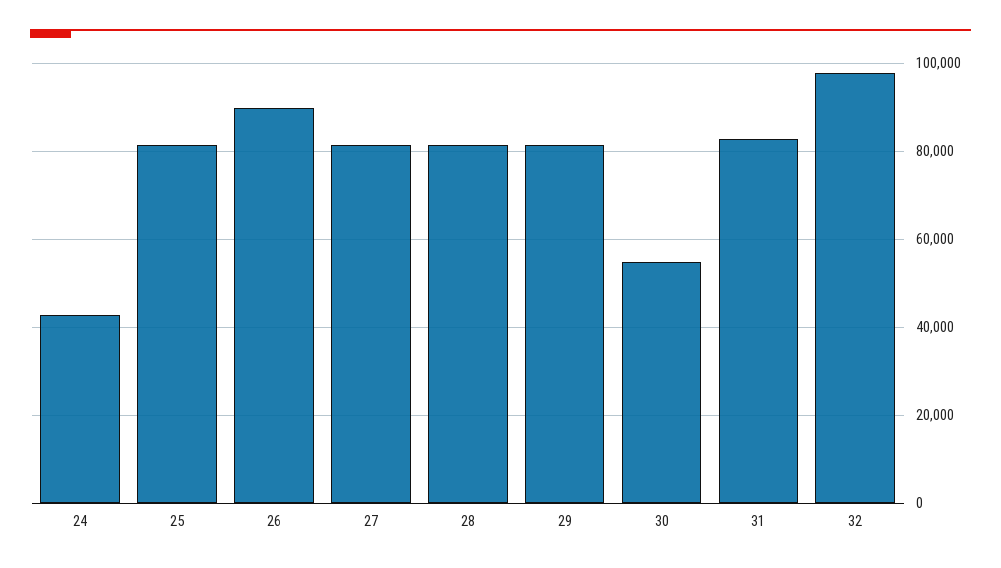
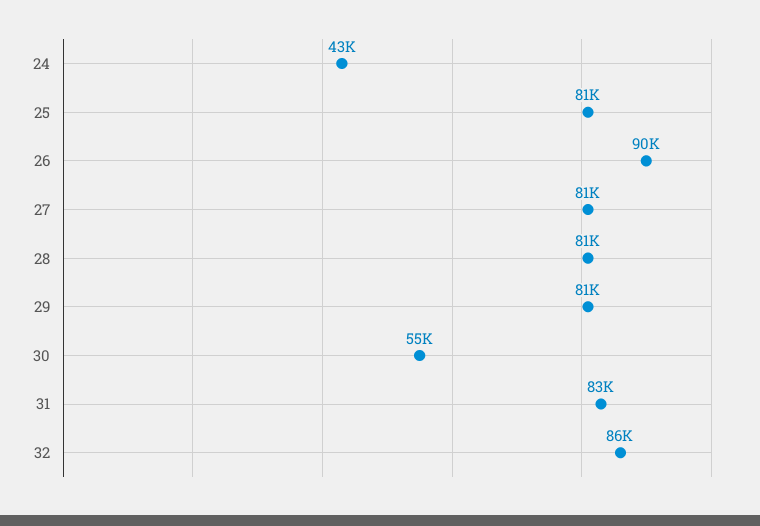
32: 98000 -> 86000

